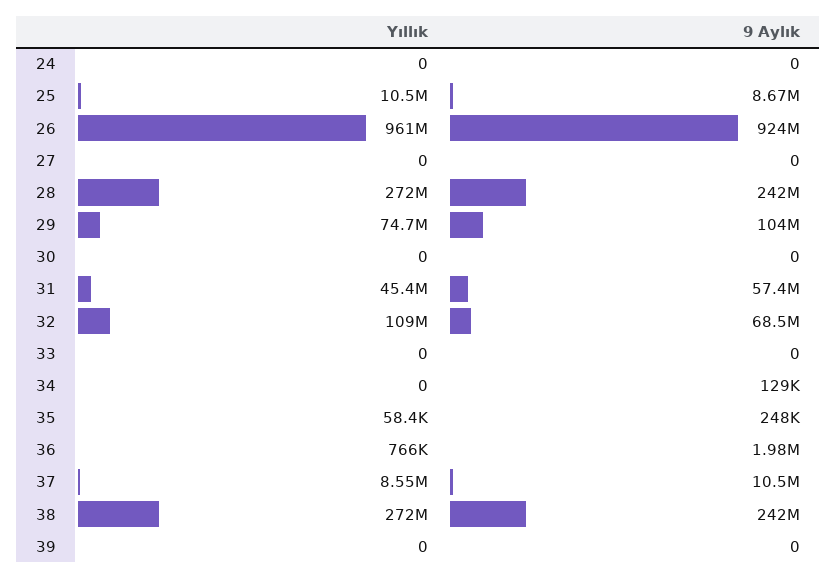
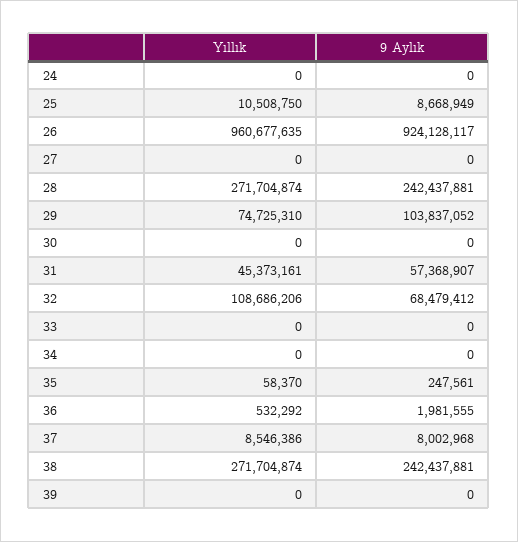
9 Aylık, 34: 129000 -> 0
Yıllık, 36: 766000 -> 532292
9 Aylık, 37: 10500000 -> 8002968

